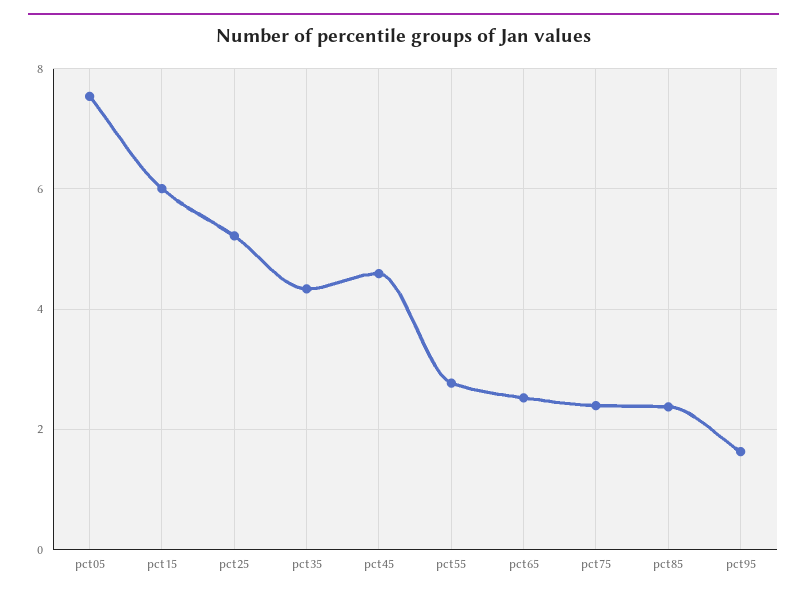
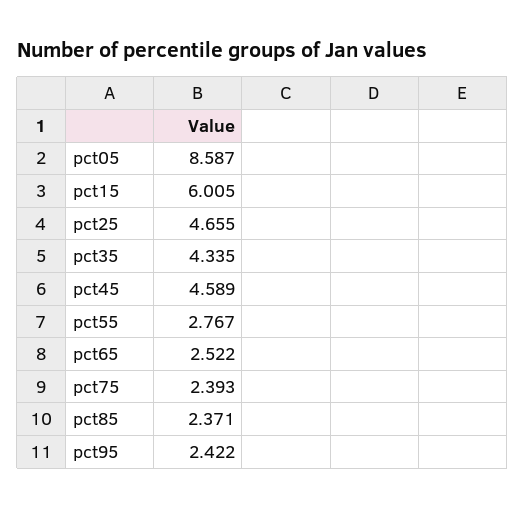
pct05: 7.6 -> 8.587
pct25: 5.2 -> 4.655
pct95: 1.6 -> 2.422

